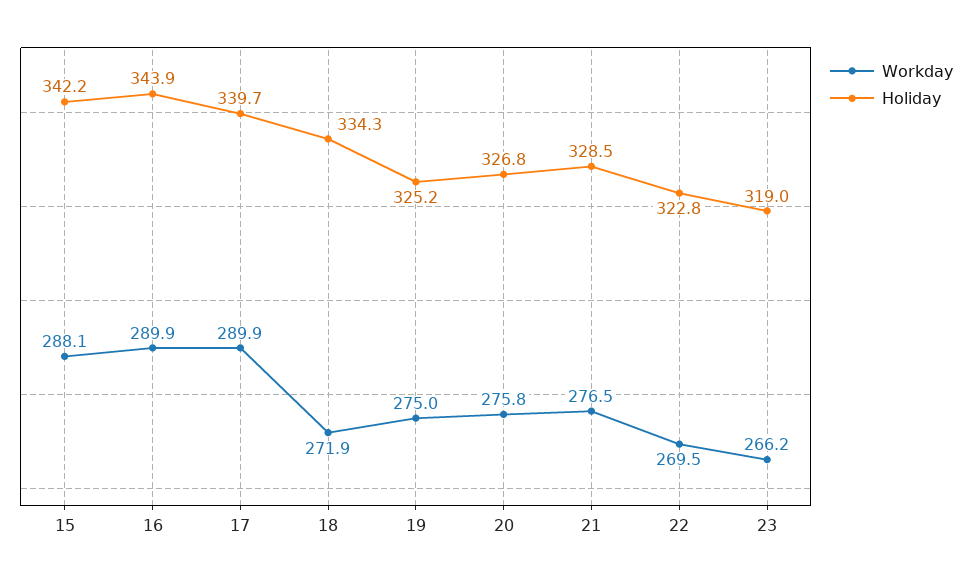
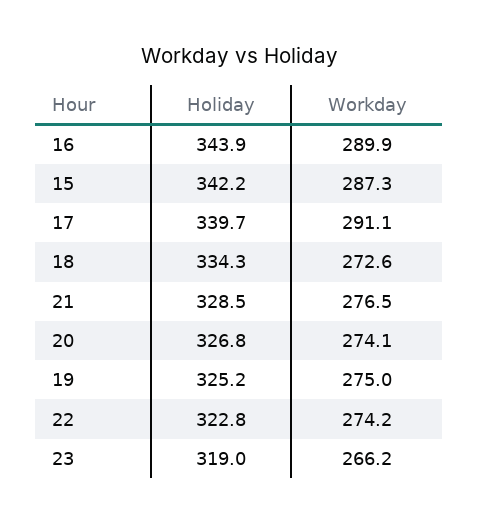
Workday, 15: 288.1 -> 287.3
Workday, 17: 289.9 -> 291.1
Workday, 18: 271.9 -> 272.6
Workday, 20: 275.8 -> 274.1
Workday, 22: 269.5 -> 274.2

